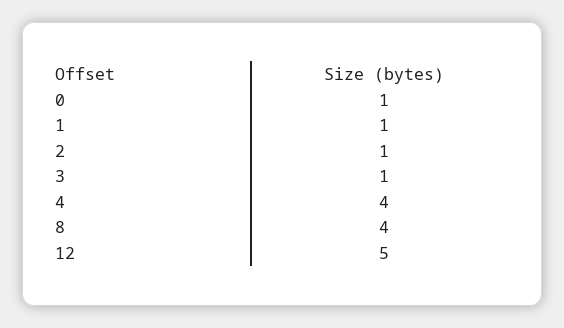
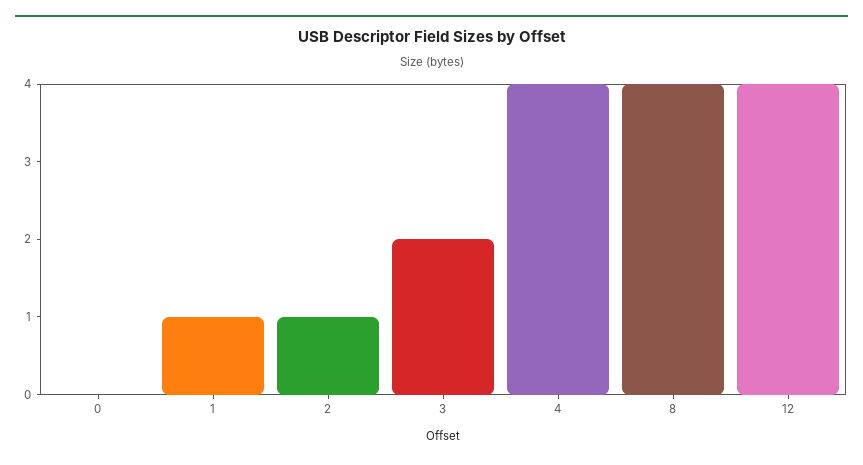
0: 1 -> 0
3: 1 -> 2
12: 5 -> 4

